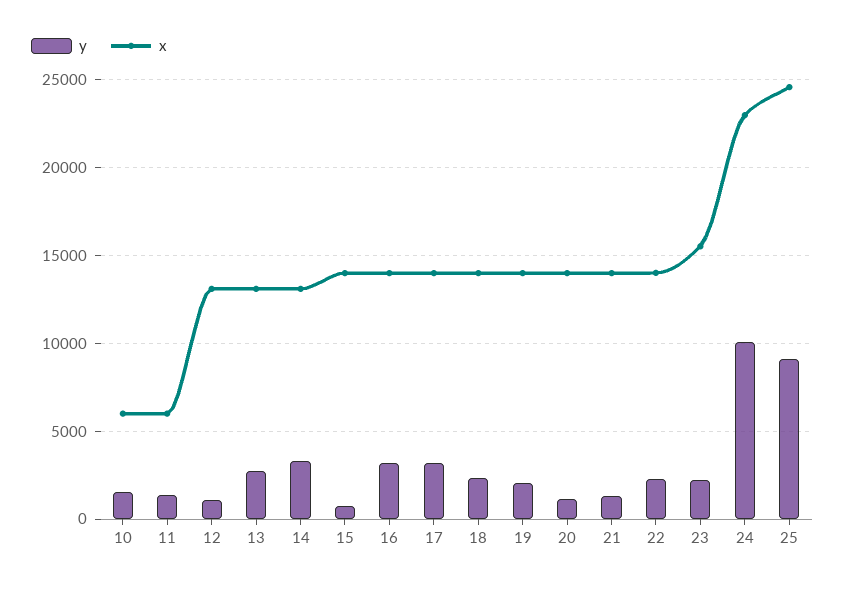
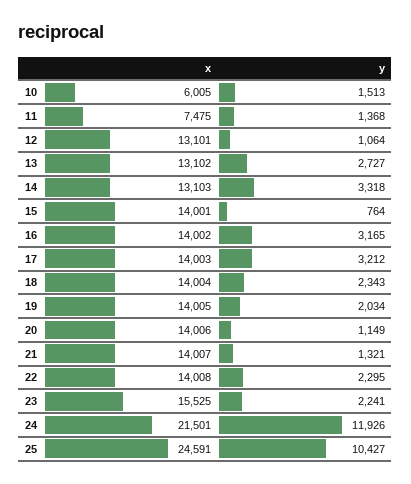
x, 11: 6000 -> 7475
y, 24: 10000 -> 11926
x, 24: 23000 -> 21501
y, 25: 9000 -> 10427

